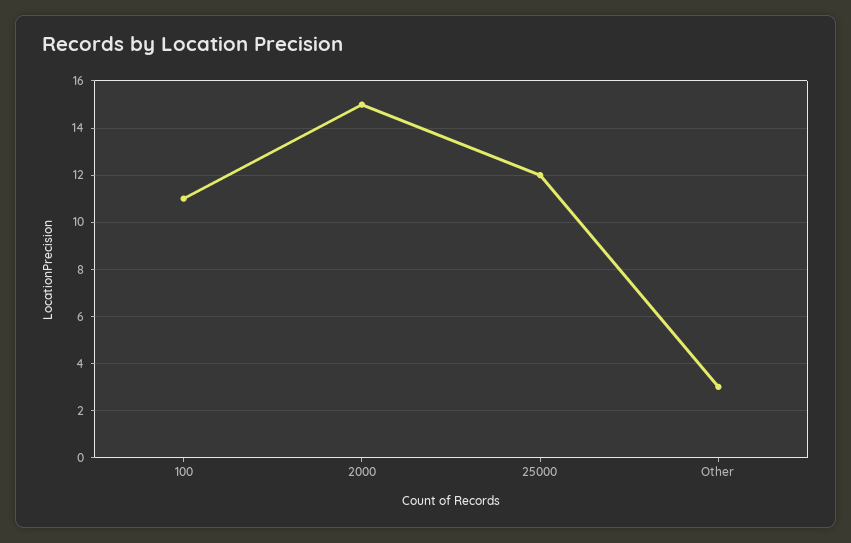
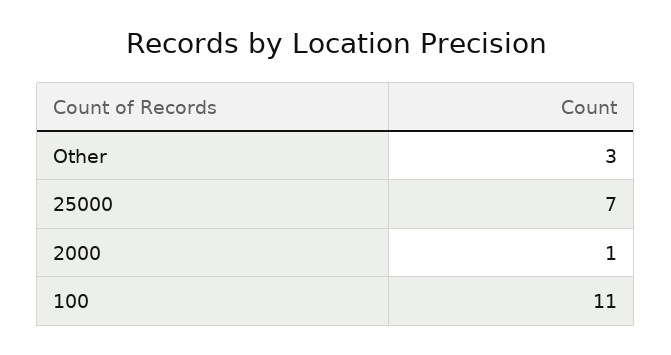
2000: 15 -> 1
25000: 12 -> 7

